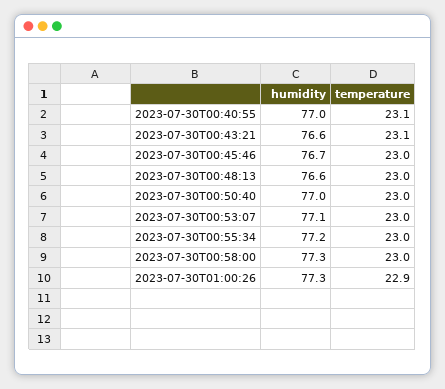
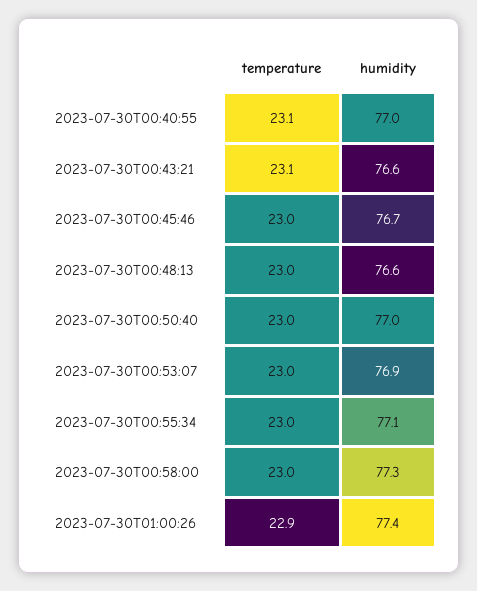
humidity, 2023-07-30T00:53:07: 77.1 -> 76.9
humidity, 2023-07-30T00:55:34: 77.2 -> 77.1
humidity, 2023-07-30T01:00:26: 77.3 -> 77.4

